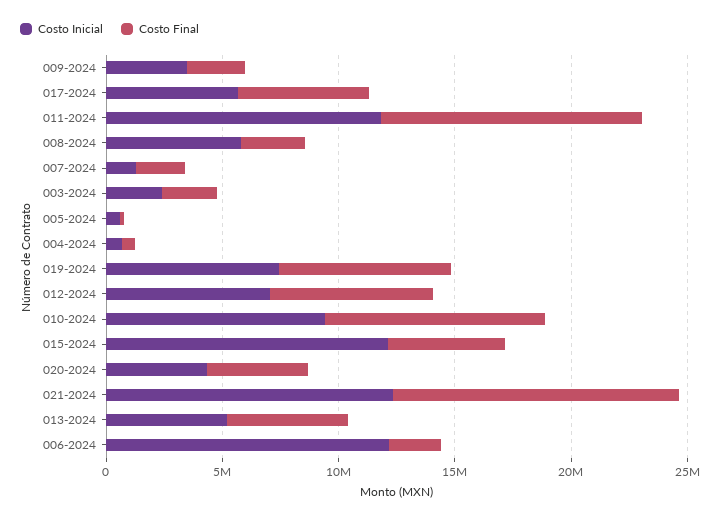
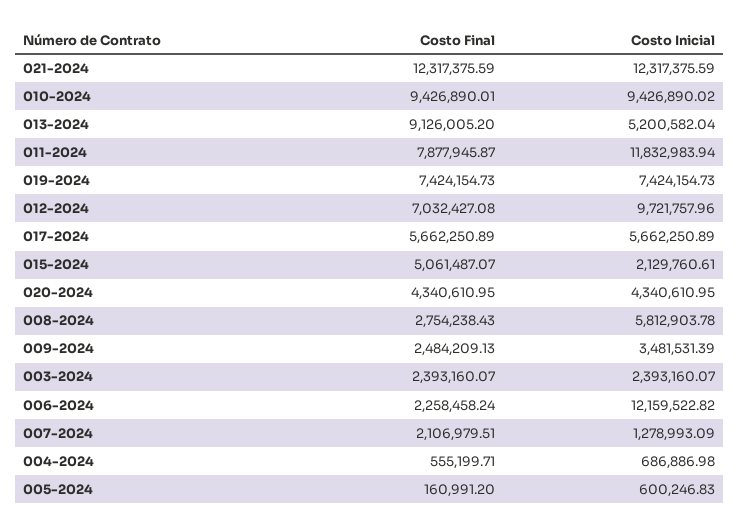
Costo Final, 011-2024: 11000000 -> 7877945.87
Costo Inicial, 012-2024: 7000000 -> 9721757.96
Costo Inicial, 015-2024: 12000000 -> 2129760.61
Costo Final, 013-2024: 5000000 -> 9126005.2

